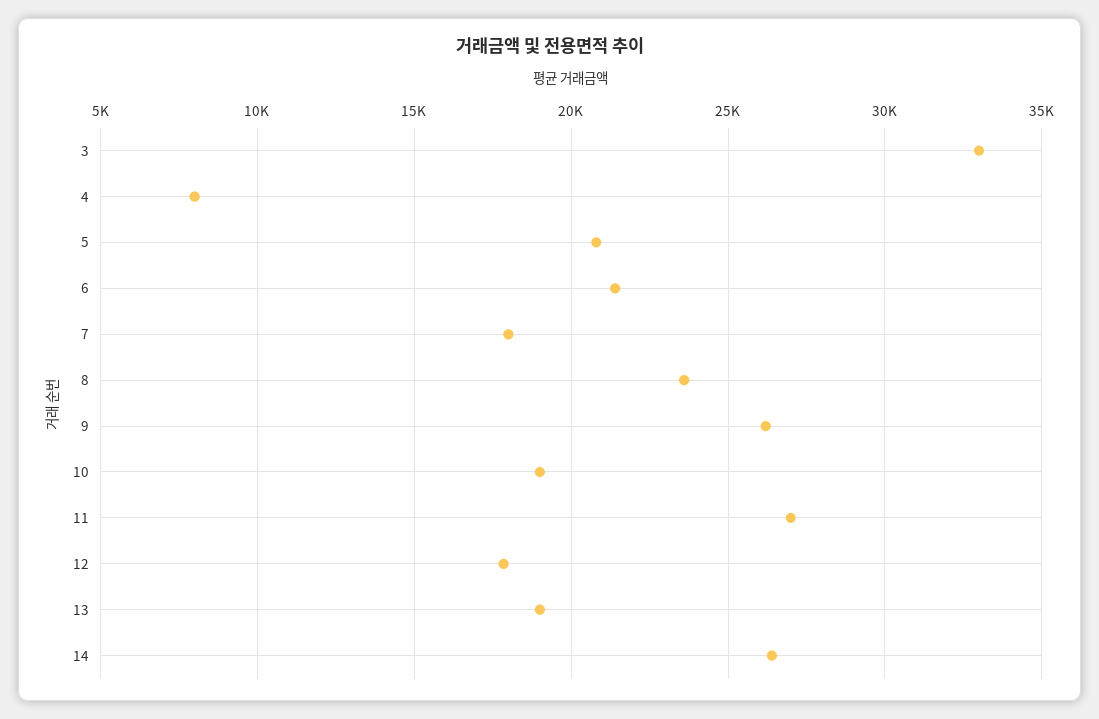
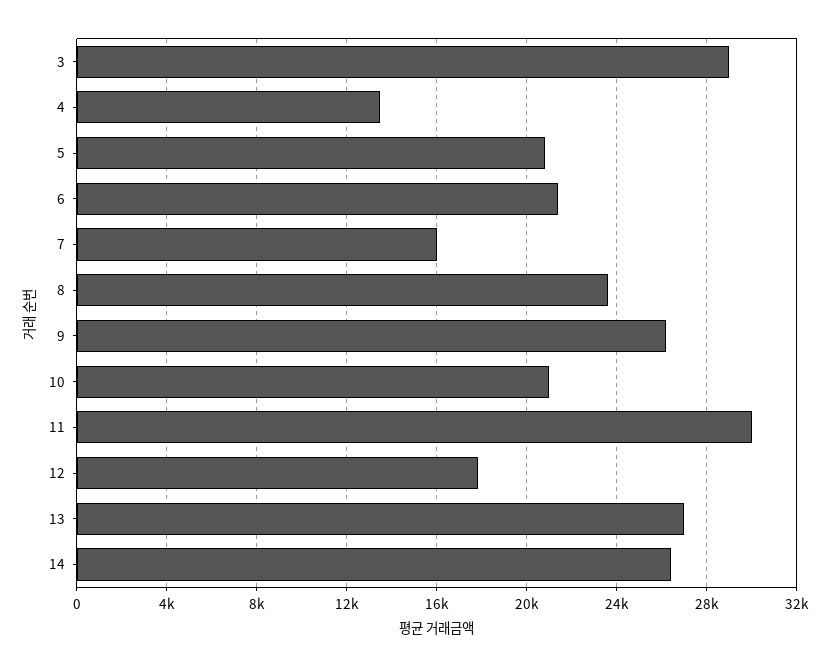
3: 33000 -> 29000
4: 8000 -> 13500
7: 18000 -> 16000
10: 19000 -> 21000
11: 27000 -> 30000
13: 19000 -> 27000

